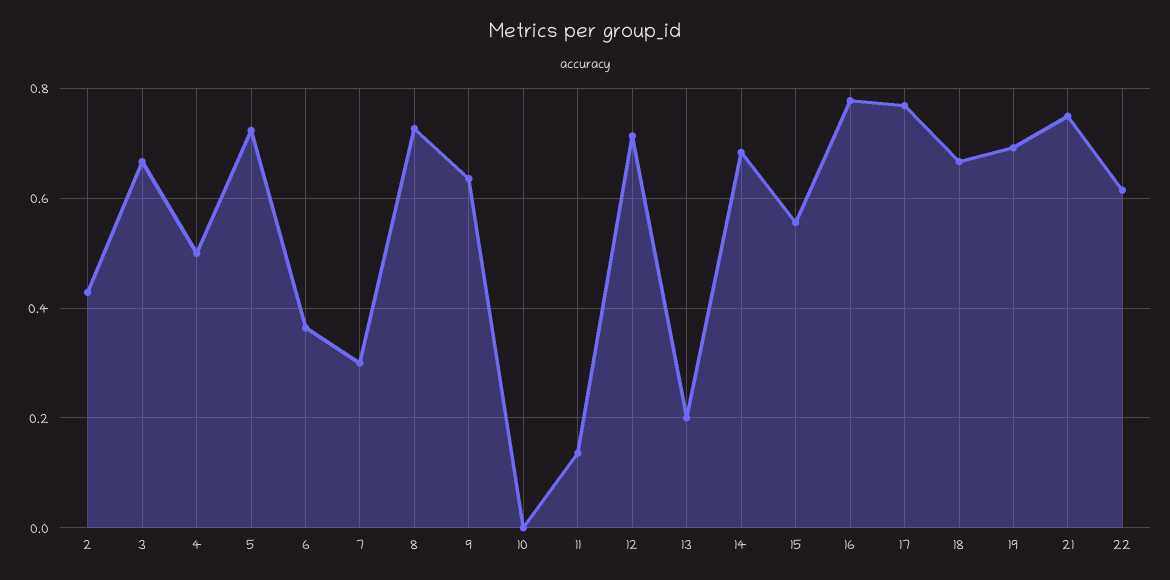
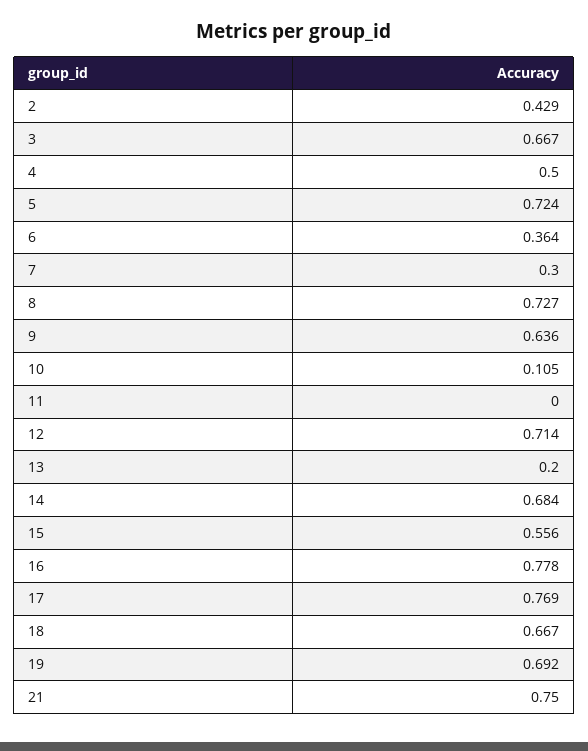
10: 0 -> 0.105
11: 0.14 -> 0
22: 0.62 -> none

